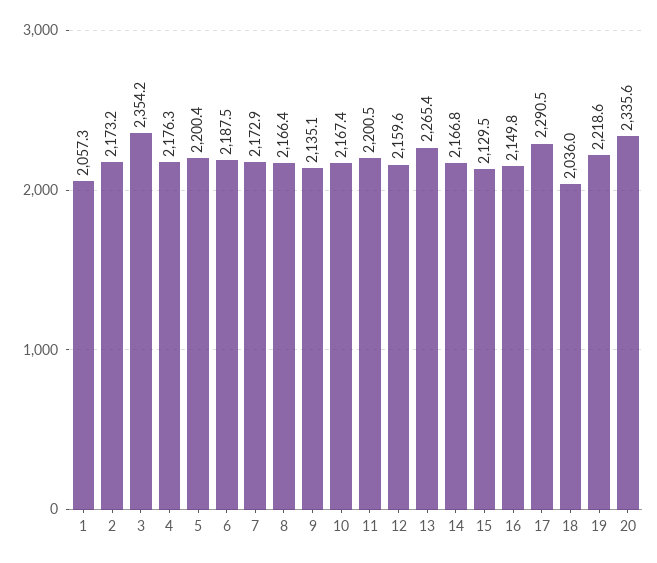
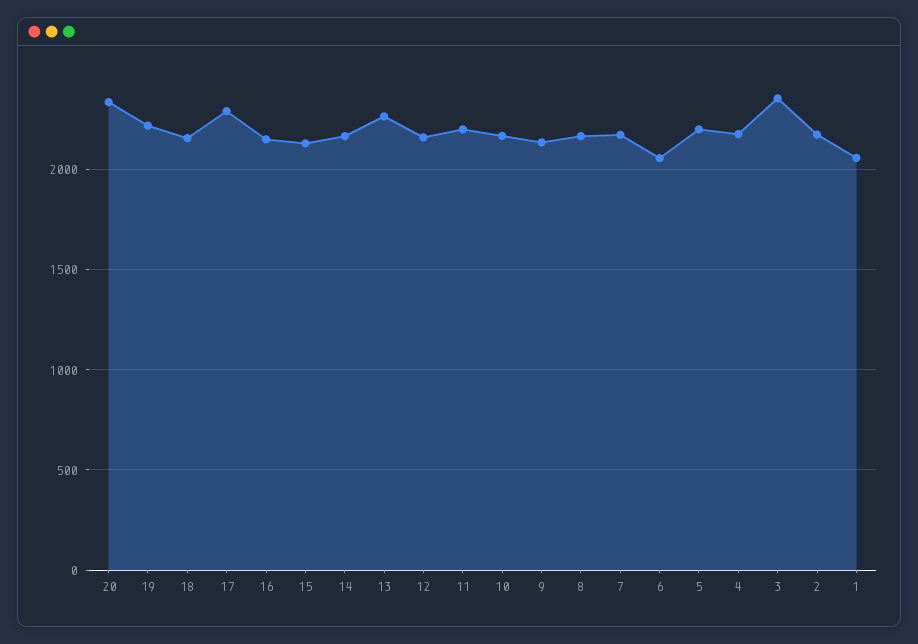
6: 2187.5 -> 2050
18: 2036 -> 2150

